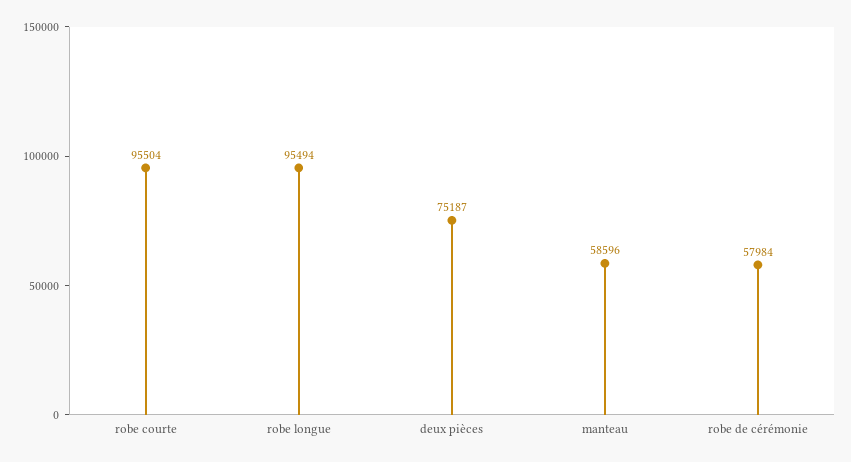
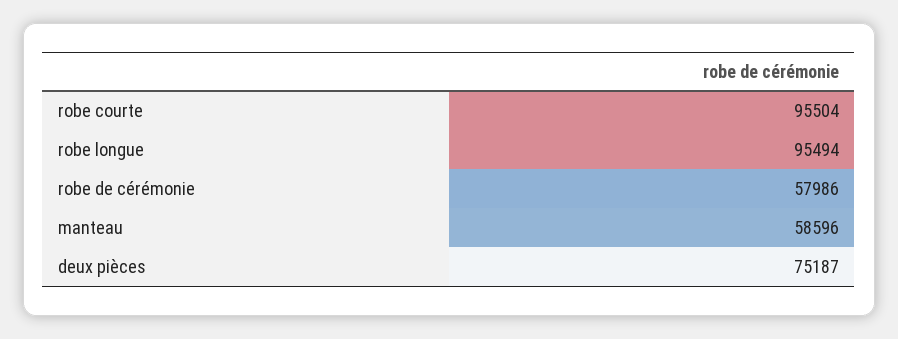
robe de cérémonie: 57984 -> 57986

